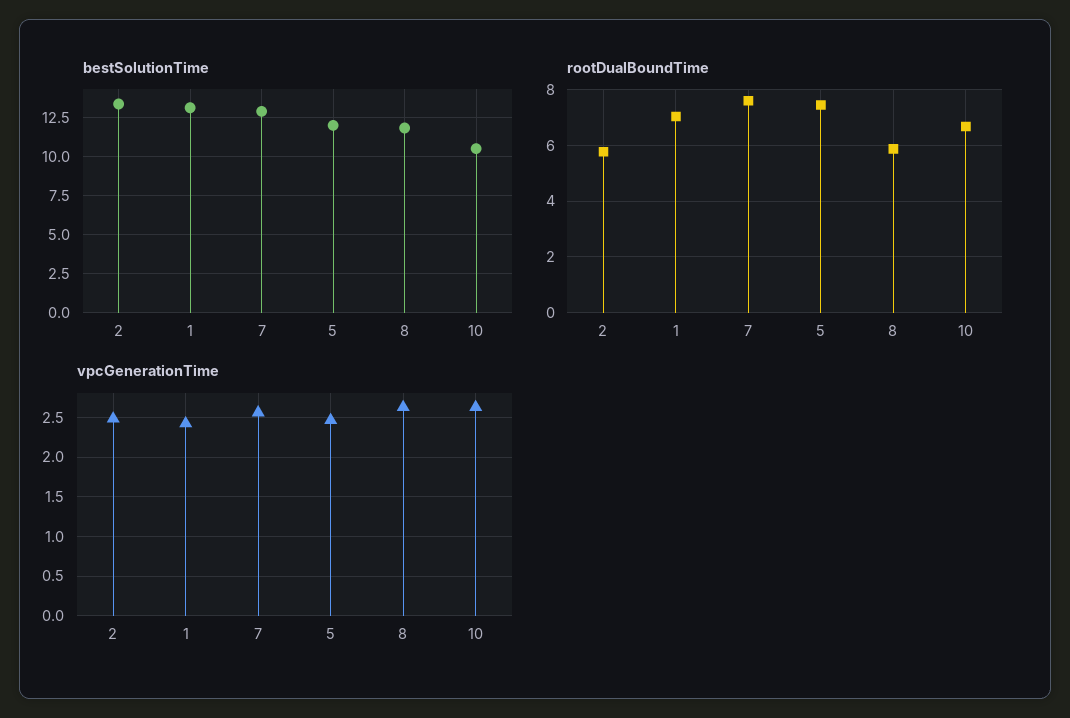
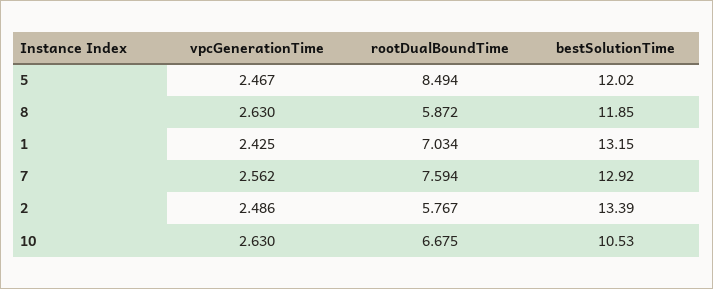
rootDualBoundTime, 5: 7.5 -> 8.494

